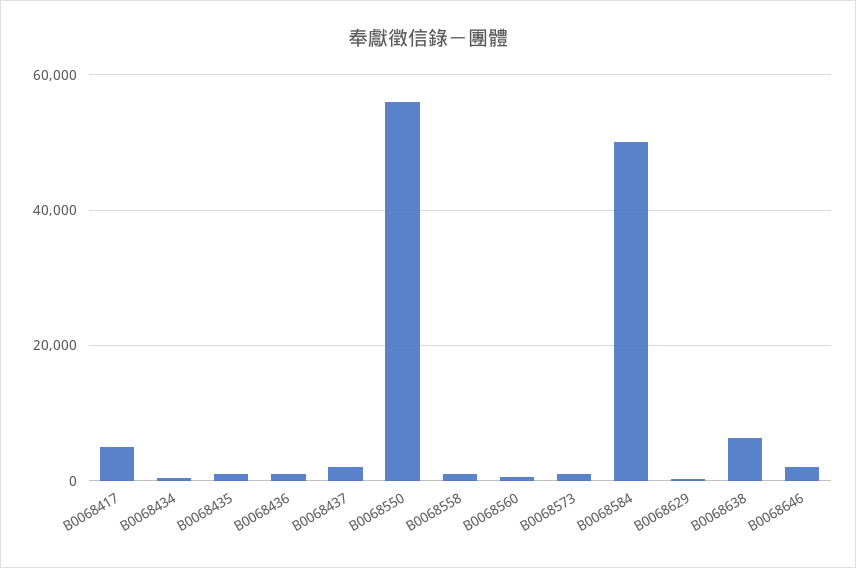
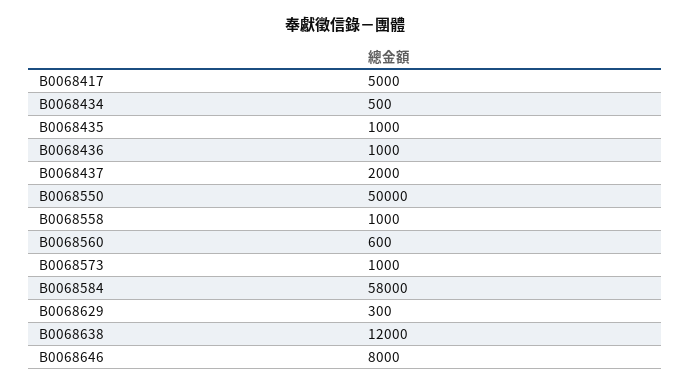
B0068550: 56000 -> 50000
B0068584: 50000 -> 58000
B0068638: 6000 -> 12000
B0068646: 2000 -> 8000

